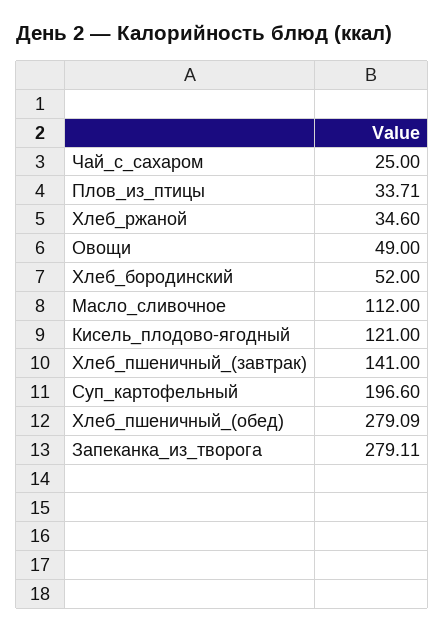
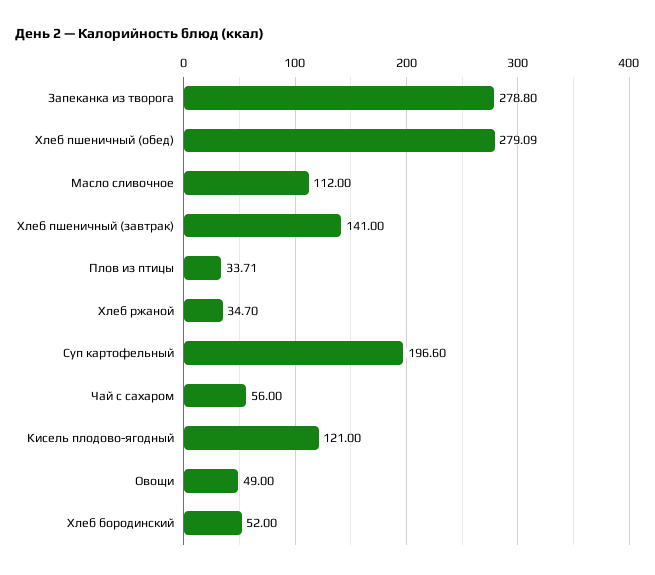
Чай_с_сахаром: 25 -> 56
Хлеб_ржаной: 34.6 -> 34.7
Запеканка_из_творога: 279.11 -> 278.8

